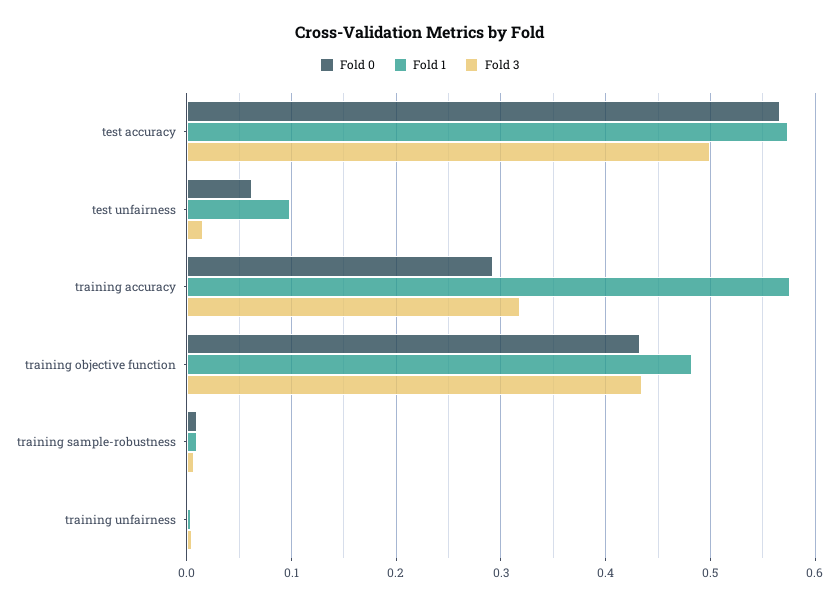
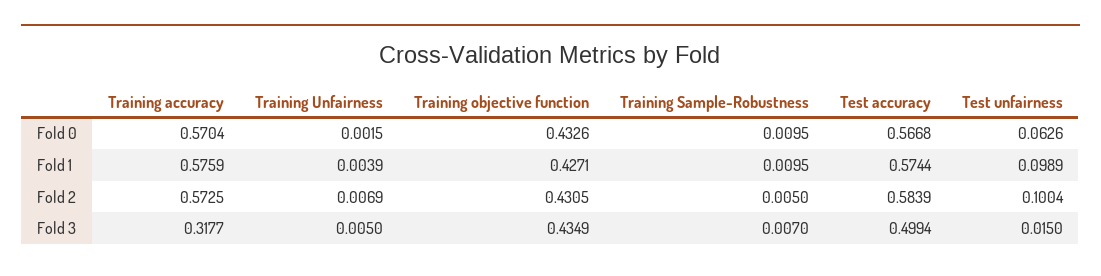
Fold 0, training accuracy: 0.29 -> 0.5704
Fold 1, training objective function: 0.48 -> 0.4271
Fold 2, training accuracy: none -> 0.5725
Fold 2, training unfairness: none -> 0.0069
Fold 2, training objective function: none -> 0.4305
Fold 2, training sample-robustness: none -> 0.005
Fold 2, test accuracy: none -> 0.5839
Fold 2, test unfairness: none -> 0.1004

